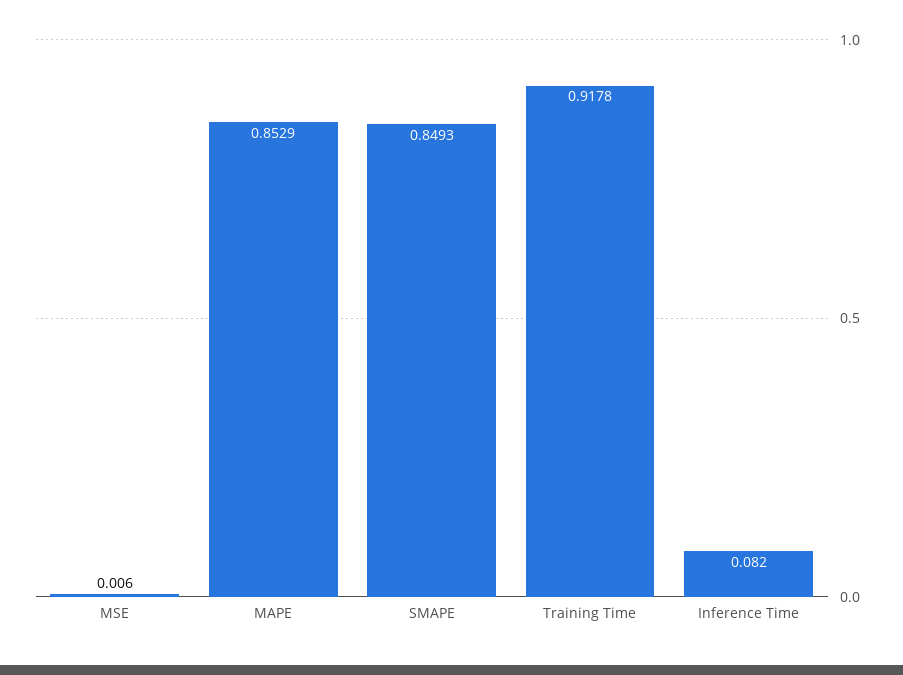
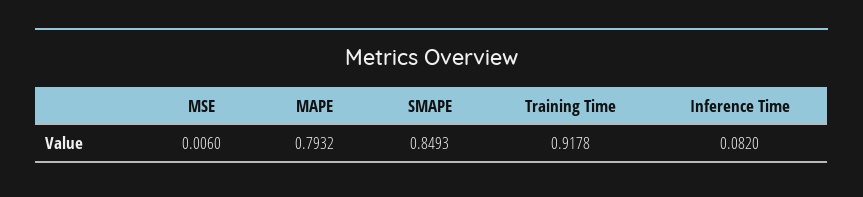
MAPE: 0.8529 -> 0.7932

